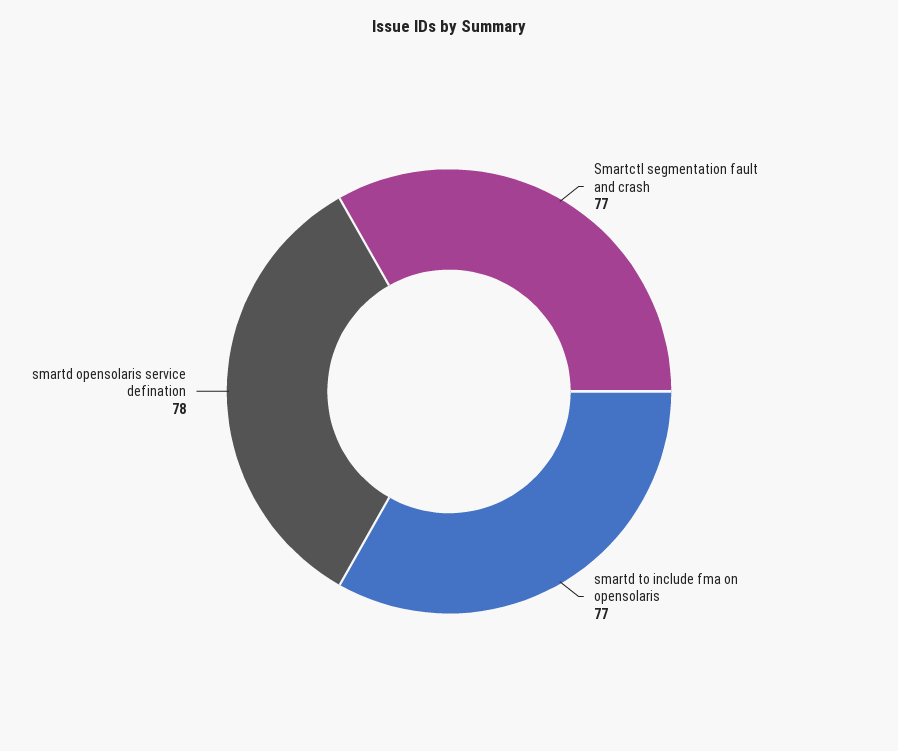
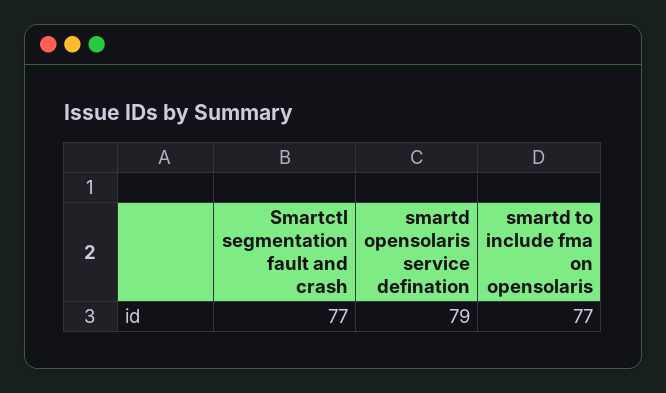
smartd opensolaris service defination: 78 -> 79

